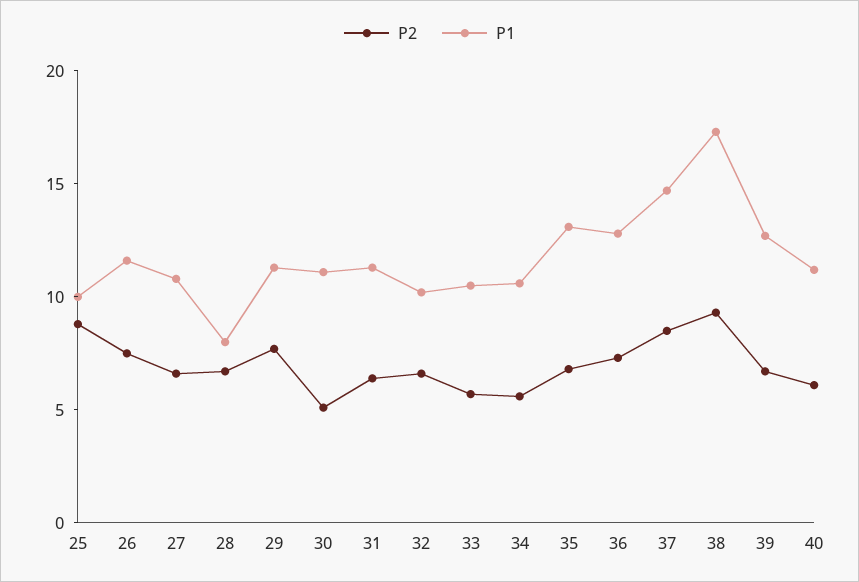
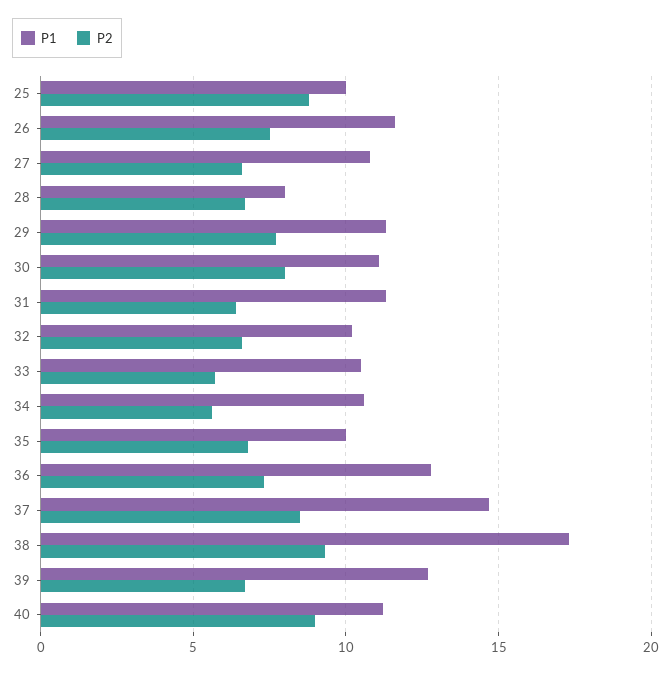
P2, 30: 5 -> 8
P1, 35: 13 -> 10
P2, 40: 6 -> 9

